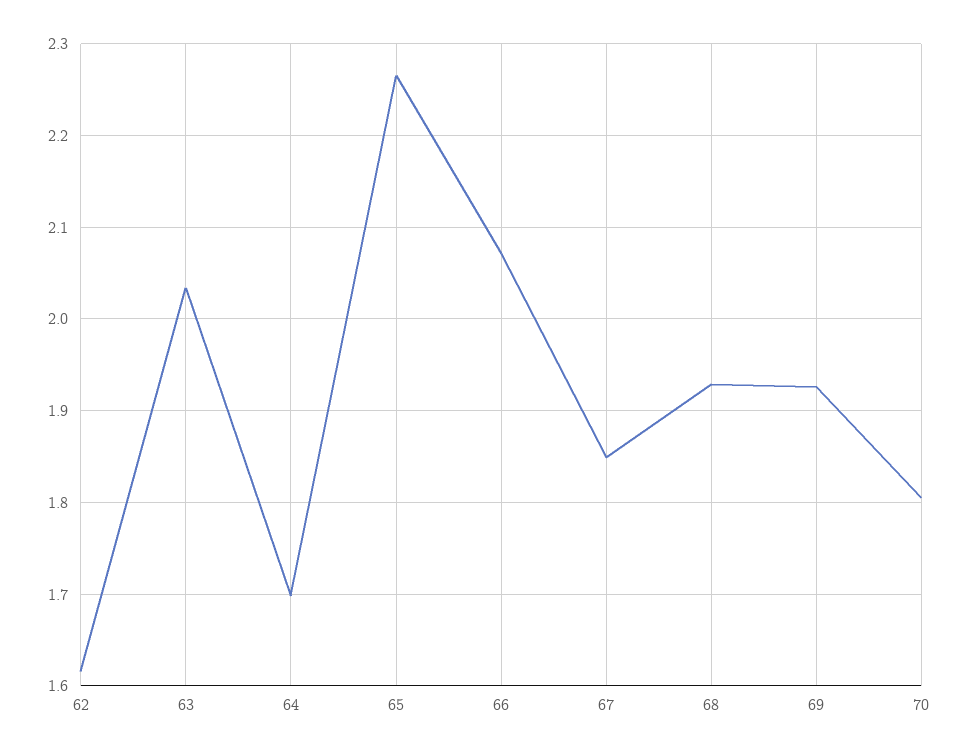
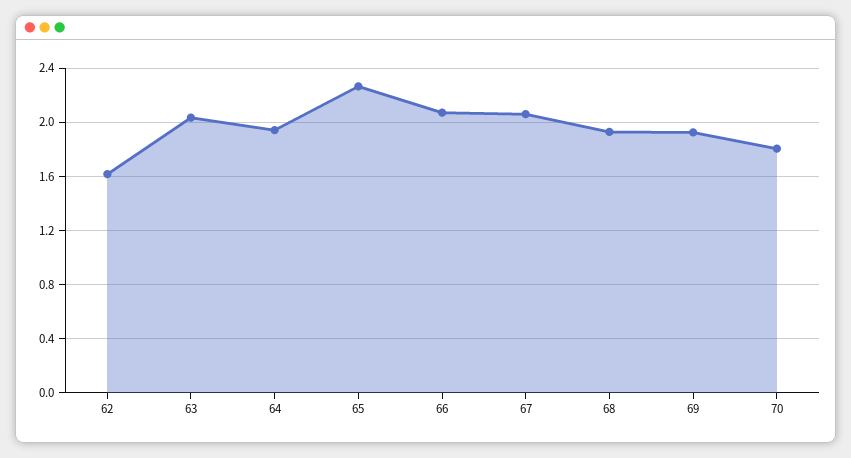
64: 1.7 -> 1.95
67: 1.85 -> 2.05

